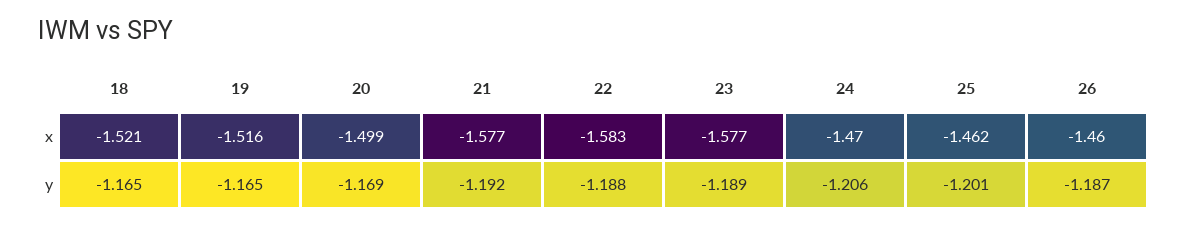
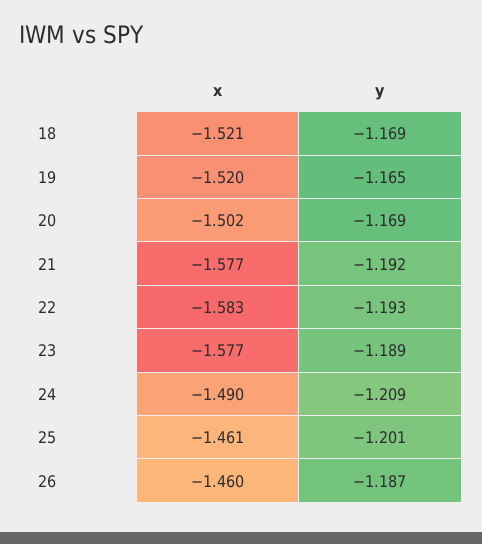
19, x: -1.516 -> -1.52
20, x: -1.499 -> -1.502
24, x: -1.47 -> -1.49
25, x: -1.462 -> -1.461
18, y: -1.165 -> -1.169
22, y: -1.188 -> -1.193
24, y: -1.206 -> -1.209

